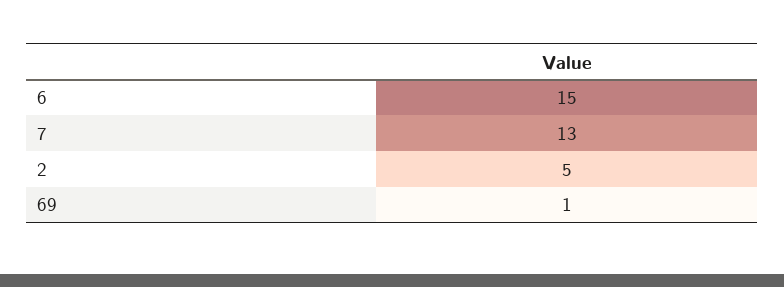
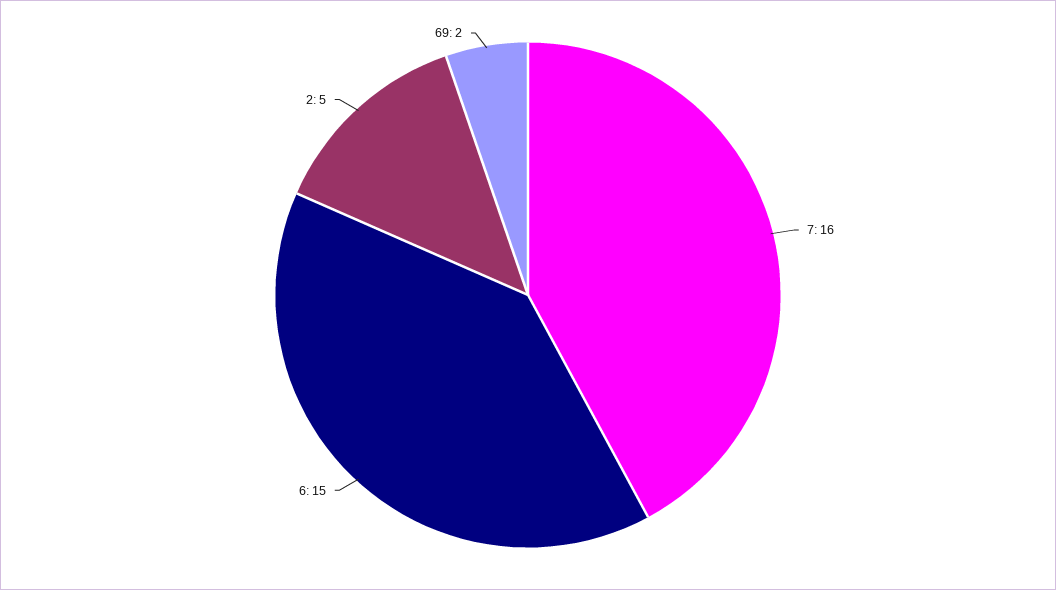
7: 13 -> 16
69: 1 -> 2

